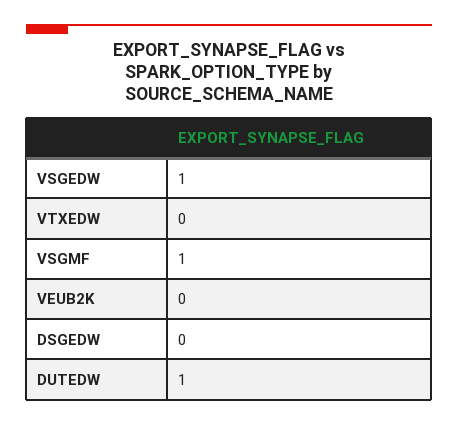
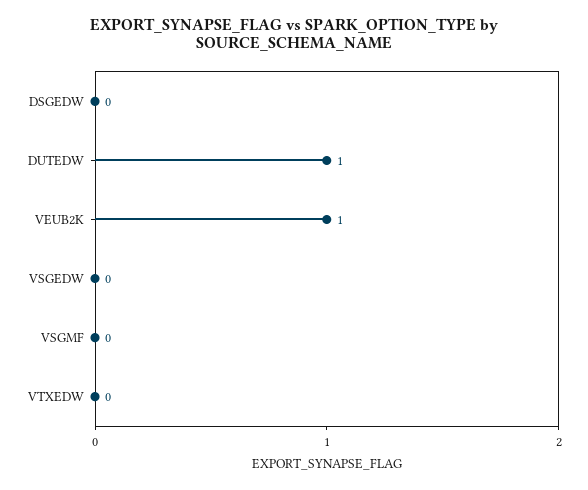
VSGEDW: 1 -> 0
VSGMF: 1 -> 0
VEUB2K: 0 -> 1

